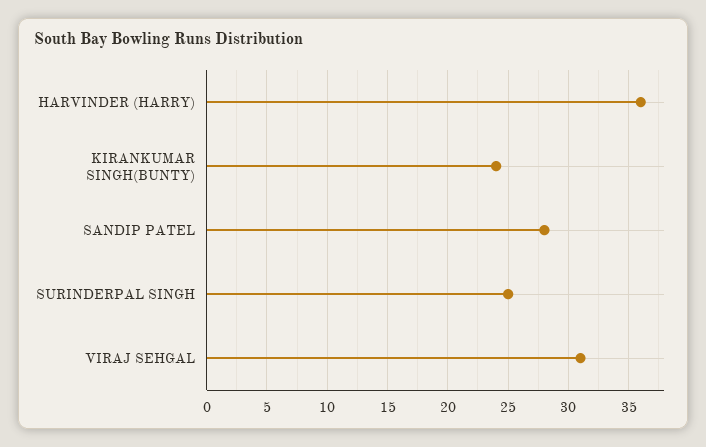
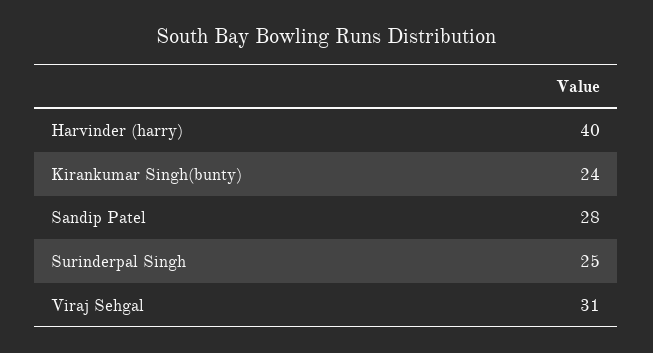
HARVINDER (HARRY): 36 -> 40

